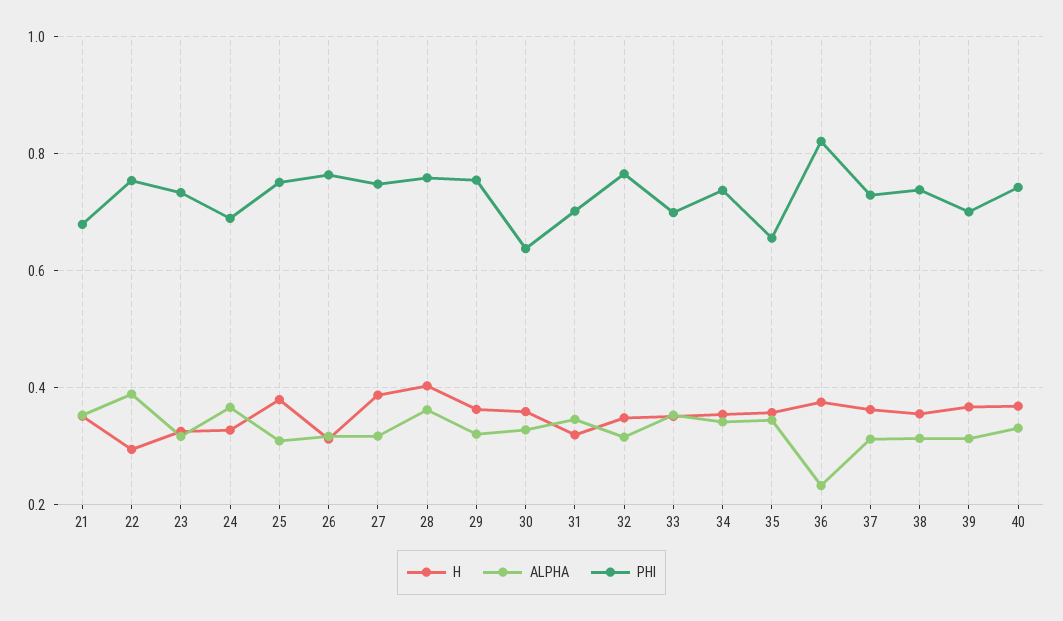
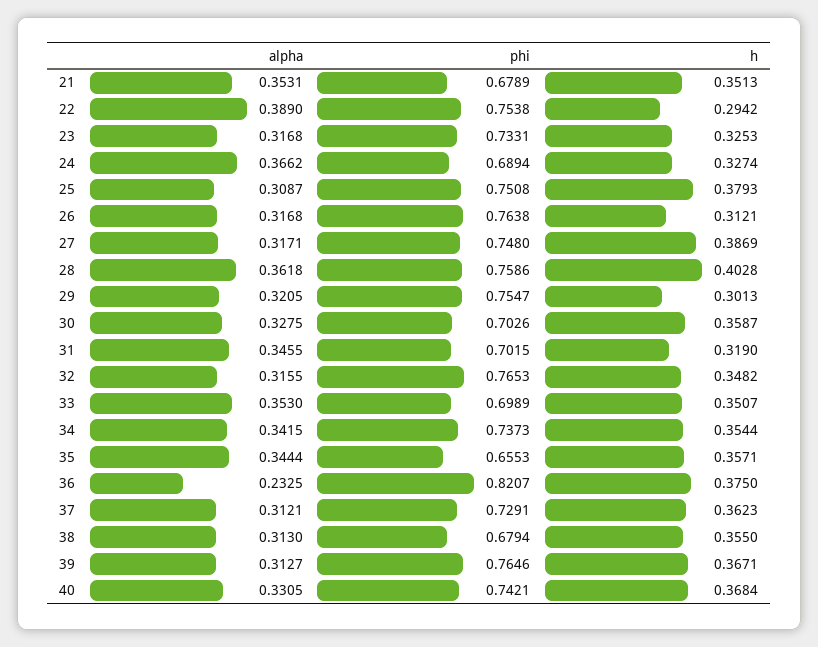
H, 29: 0.36 -> 0.3013
PHI, 30: 0.64 -> 0.7026
PHI, 38: 0.74 -> 0.6794
PHI, 39: 0.7 -> 0.7646

